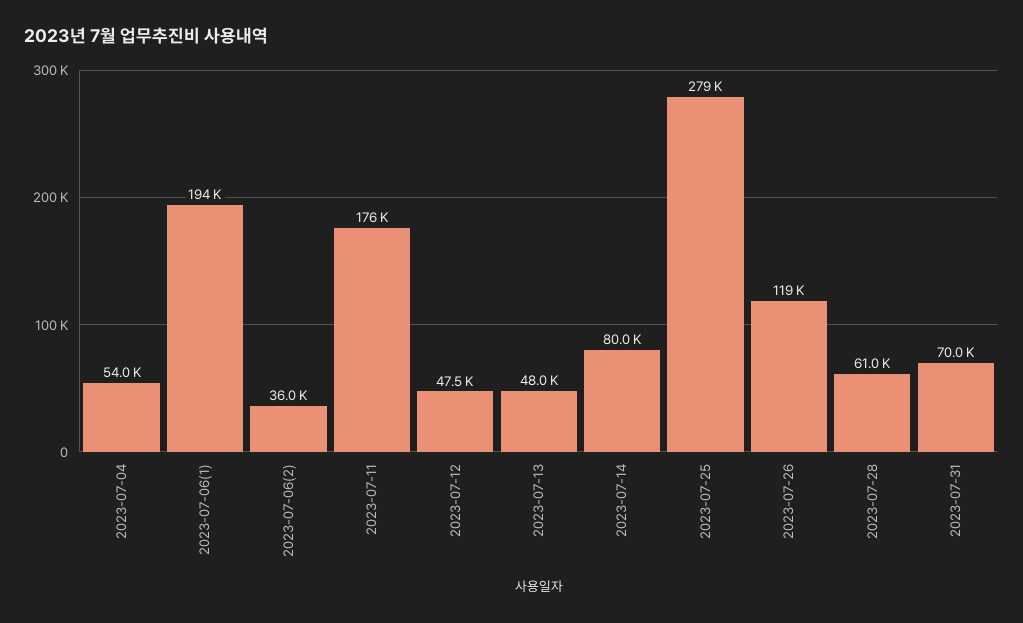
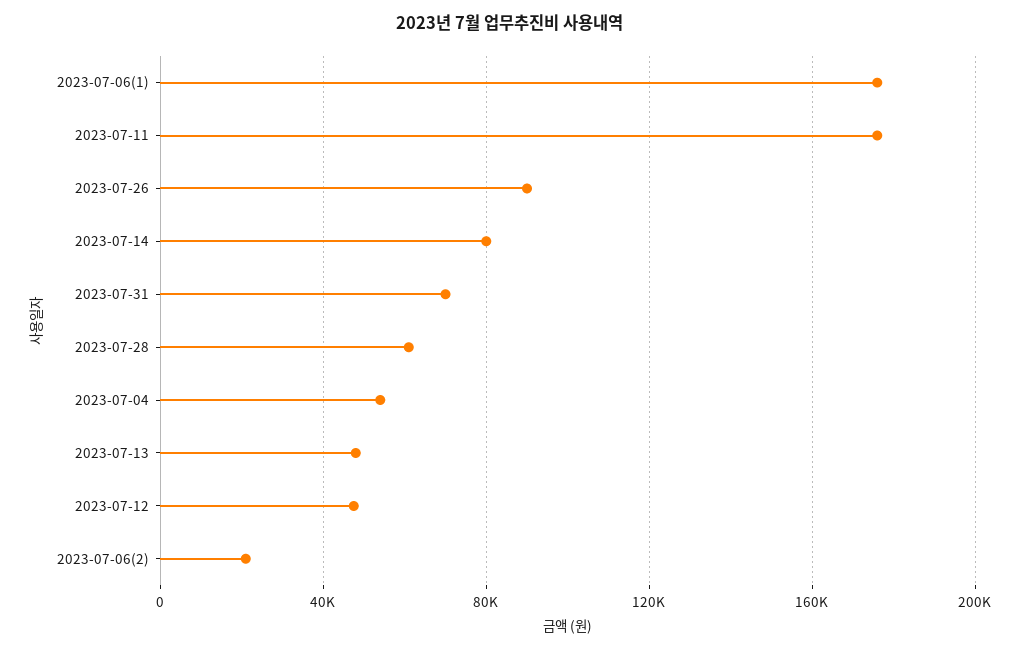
2023-07-06(1): 194000 -> 175000
2023-07-06(2): 36000 -> 20000
2023-07-25: 279000 -> none
2023-07-26: 119000 -> 90000

